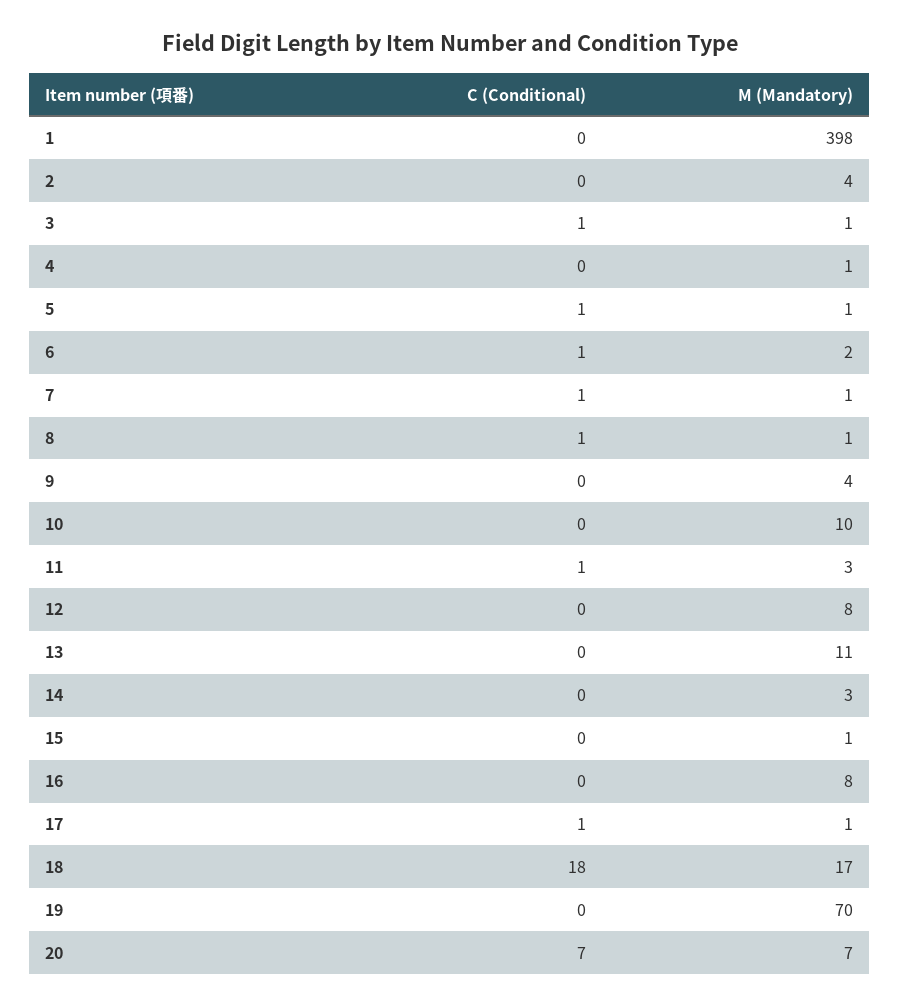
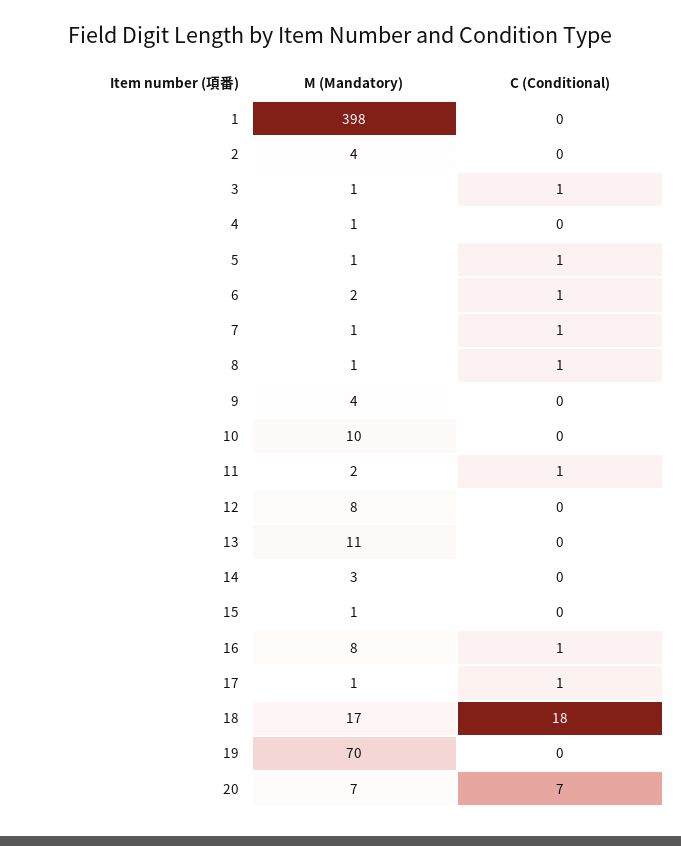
M (Mandatory), 11: 3 -> 2
C (Conditional), 16: 0 -> 1

